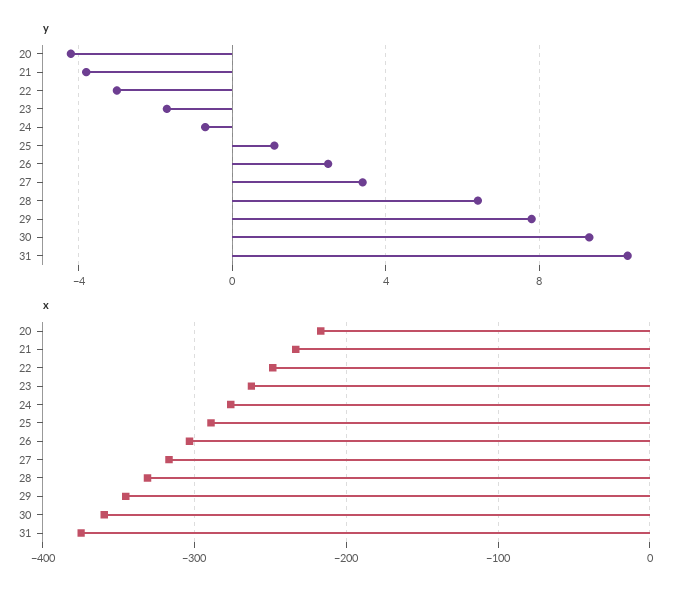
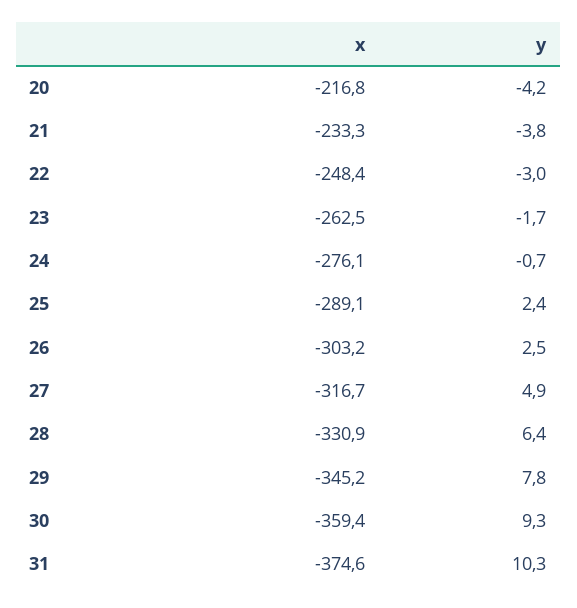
y, 25: 1 -> 2.4
y, 27: 3.5 -> 4.9

